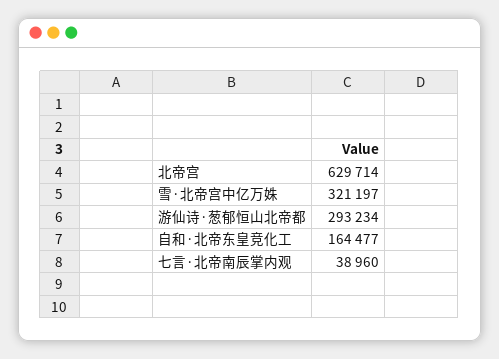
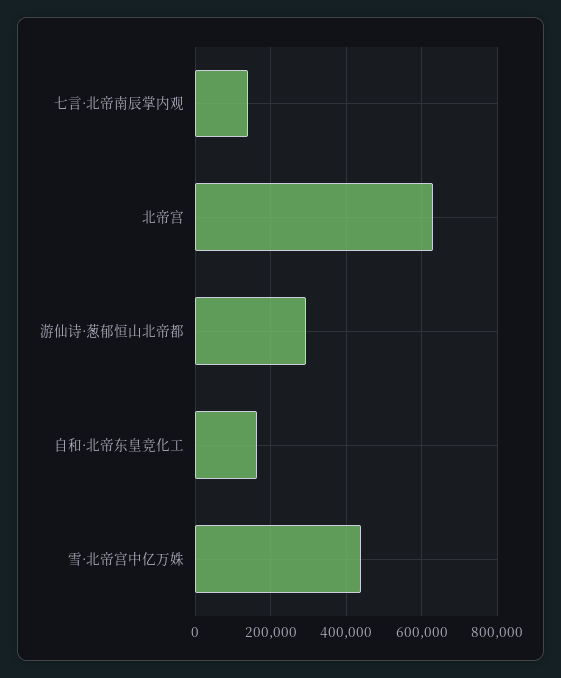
雪·北帝宫中亿万姝: 321197 -> 440000
七言·北帝南辰掌内观: 38960 -> 140000

